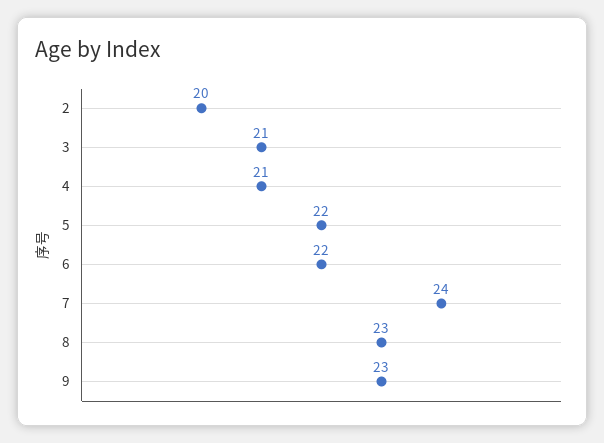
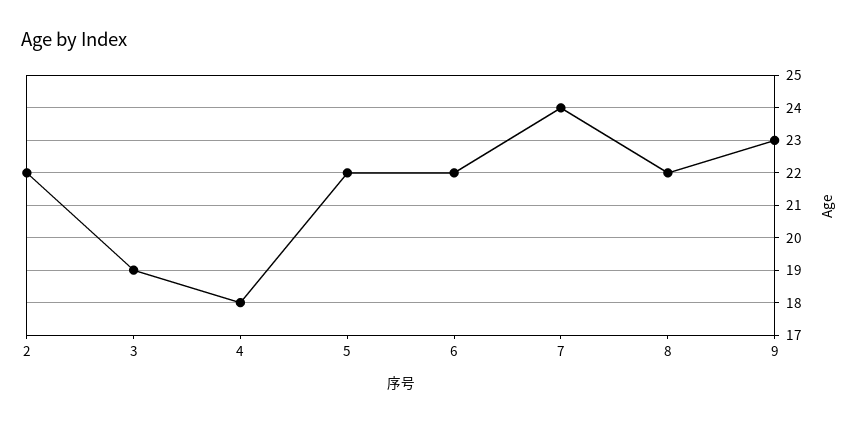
2: 20 -> 22
3: 21 -> 19
4: 21 -> 18
8: 23 -> 22

